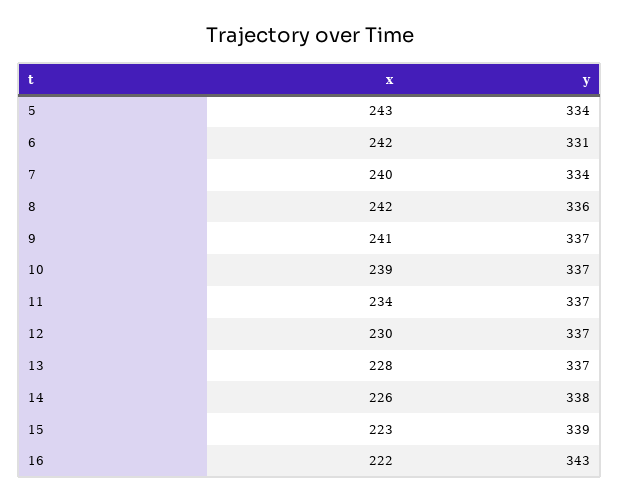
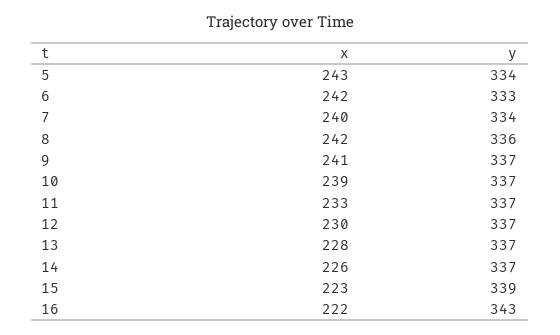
y, 6: 331 -> 333
x, 11: 234 -> 233
y, 14: 338 -> 337

